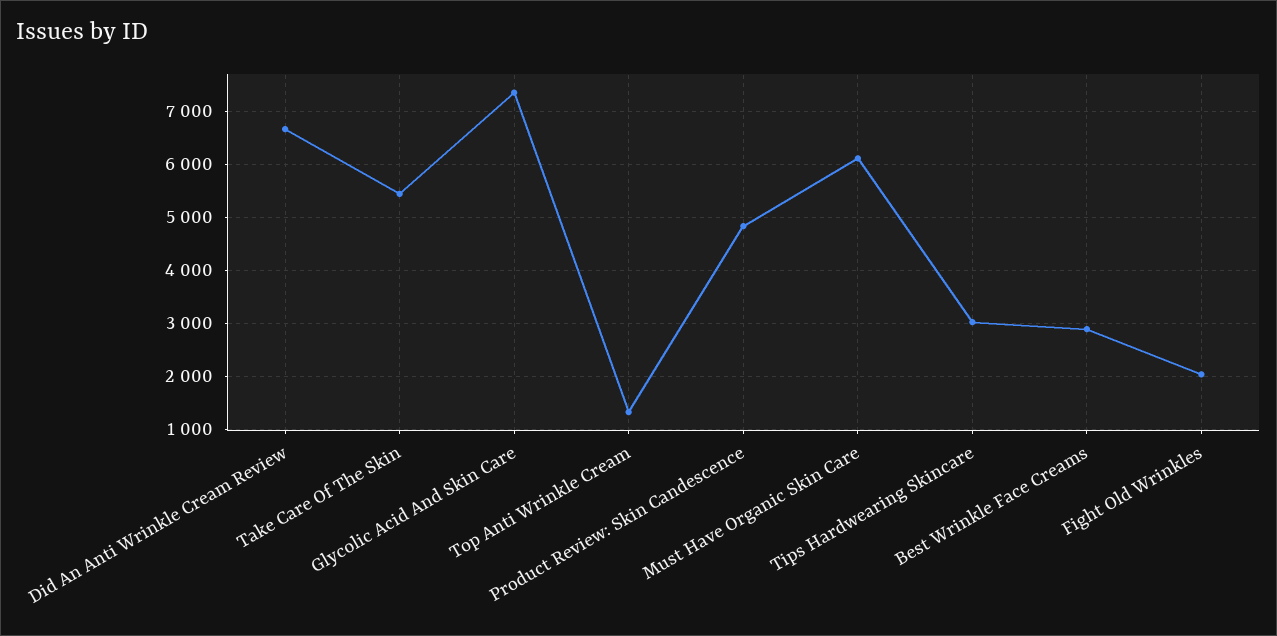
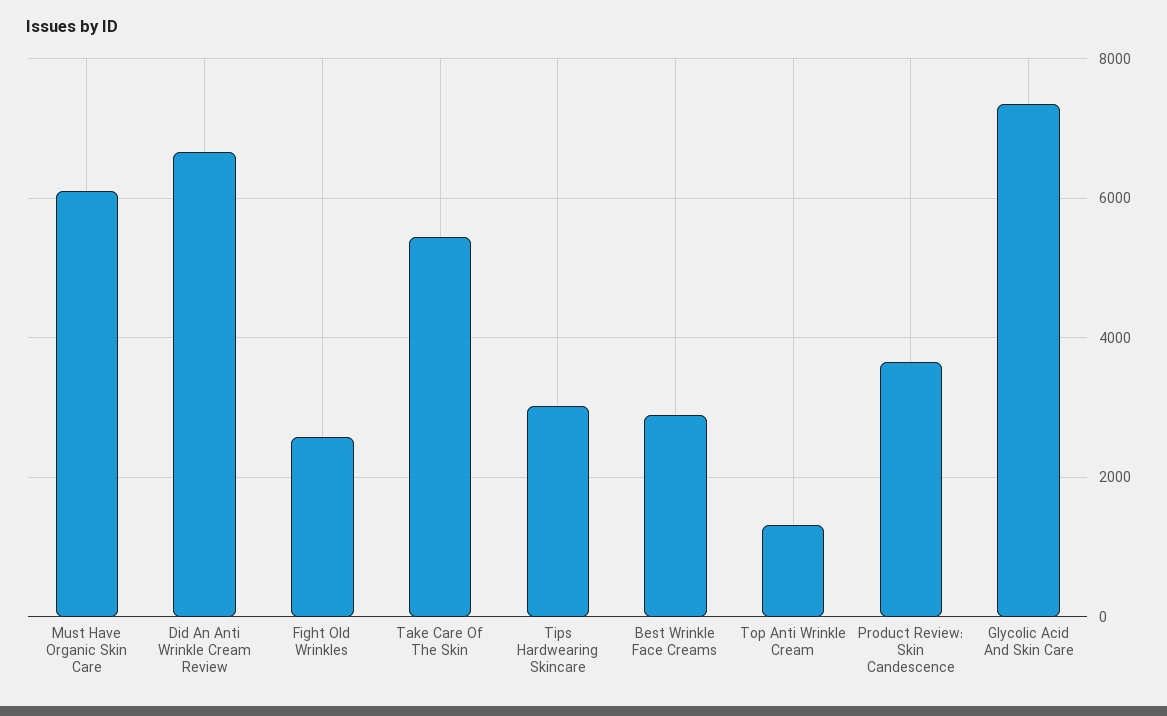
Product Review: Skin Candescence: 4800 -> 3600
Fight Old Wrinkles: 2000 -> 2600

